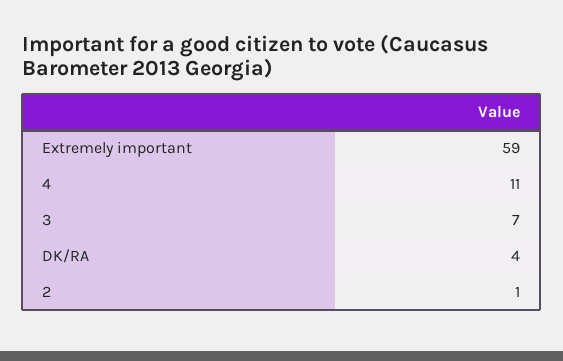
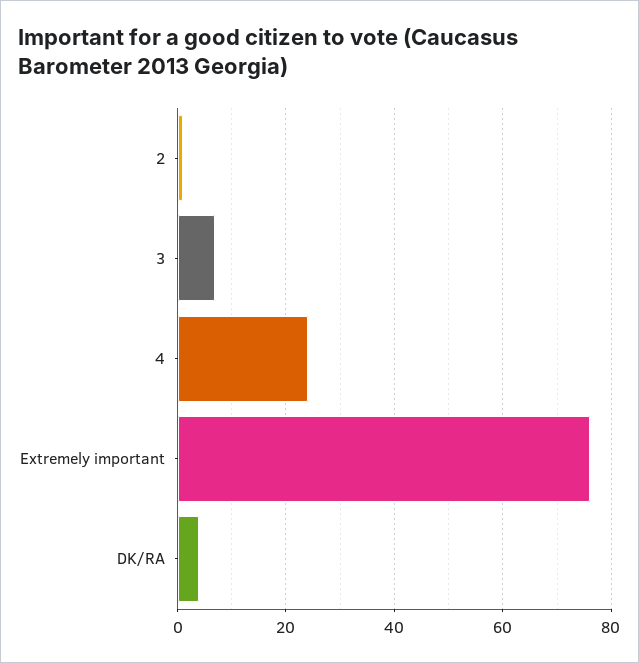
Extremely important: 59 -> 75
4: 11 -> 25

